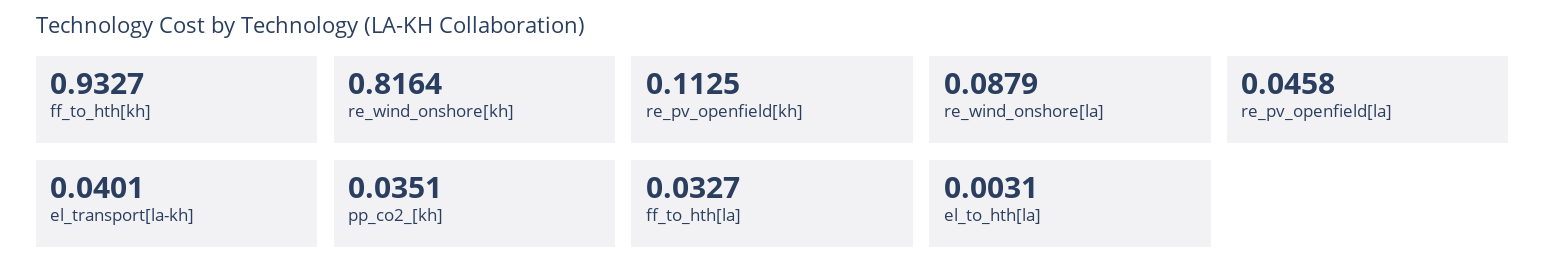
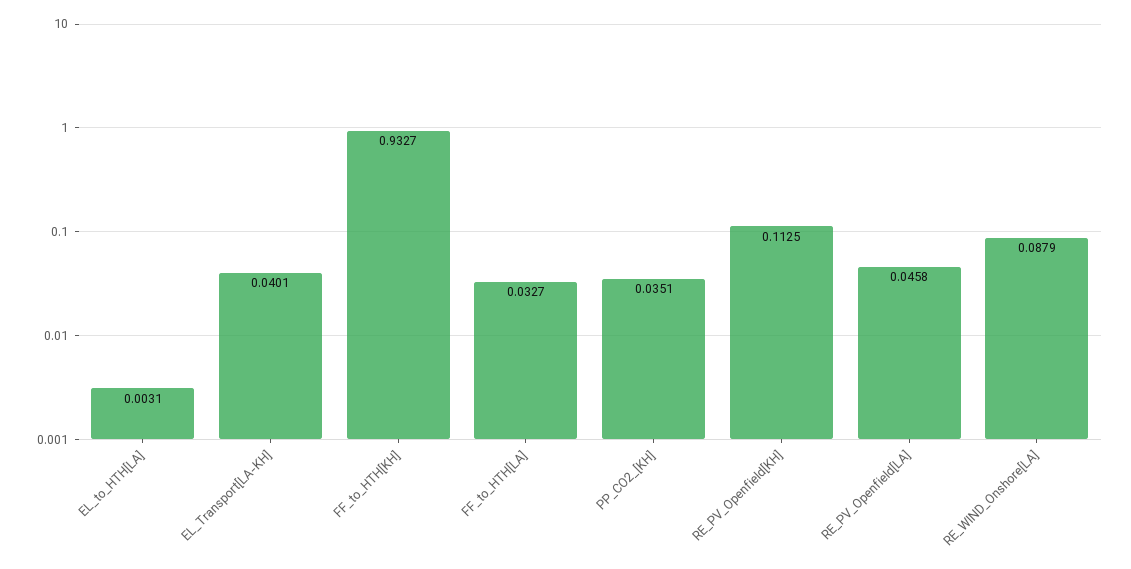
re_wind_onshore[kh]: 0.8164 -> none

